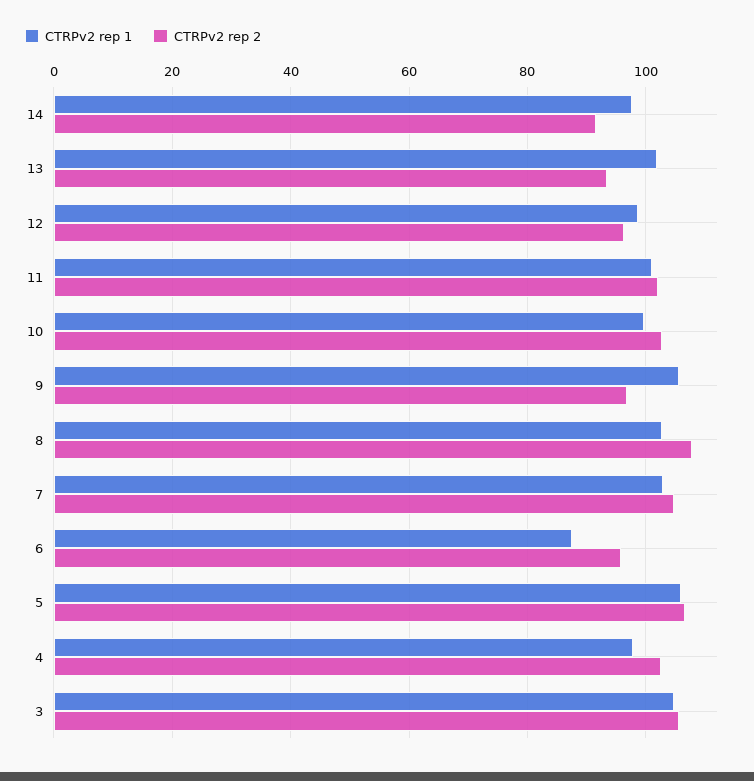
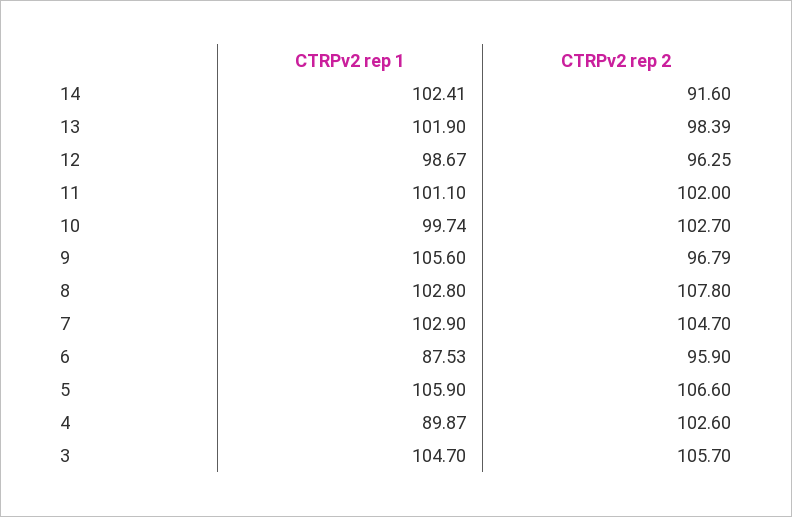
CTRPv2 rep 1, 14: 98 -> 102.41
CTRPv2 rep 2, 13: 94 -> 98.39
CTRPv2 rep 1, 4: 98 -> 89.87

